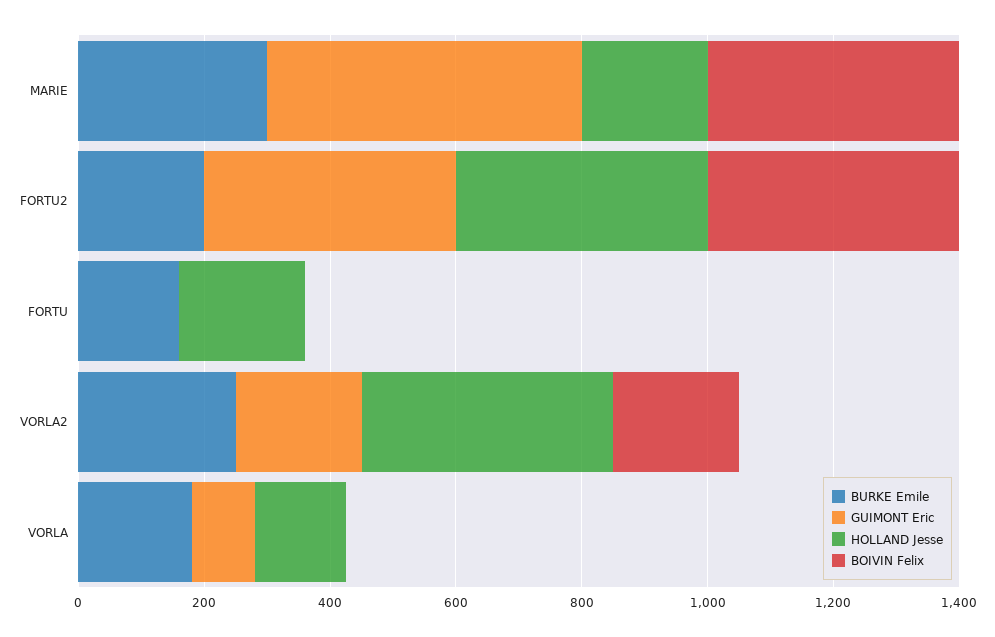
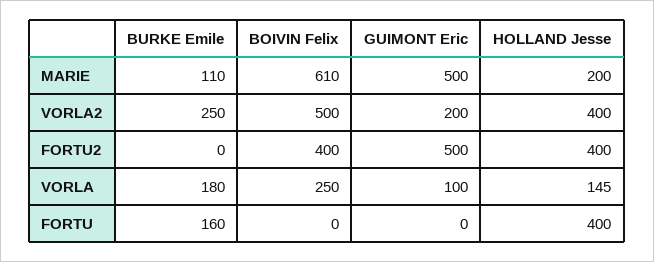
BURKE Emile, MARIE: 300 -> 110
BOIVIN Felix, MARIE: 400 -> 610
BURKE Emile, FORTU2: 200 -> 0
GUIMONT Eric, FORTU2: 400 -> 500
HOLLAND Jesse, FORTU: 200 -> 400
BOIVIN Felix, VORLA2: 200 -> 500
BOIVIN Felix, VORLA: 0 -> 250

